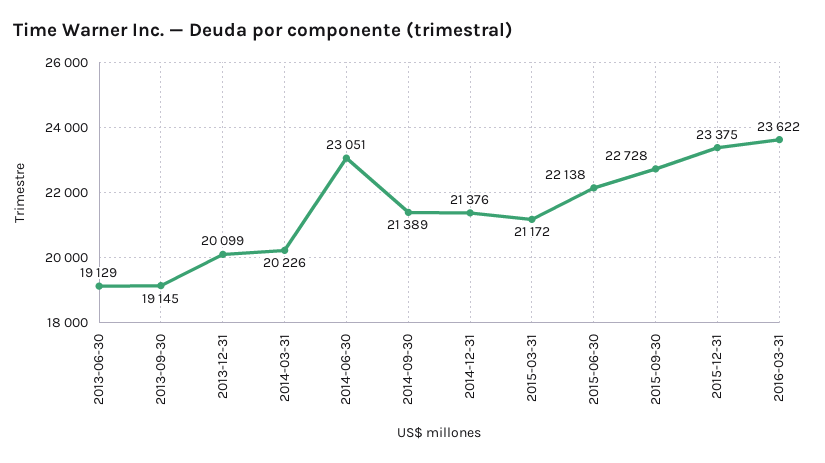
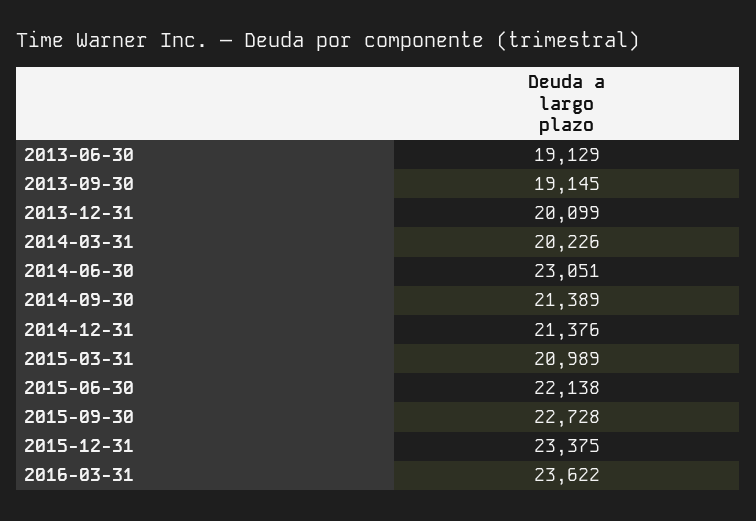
2015-03-31: 21172 -> 20989

